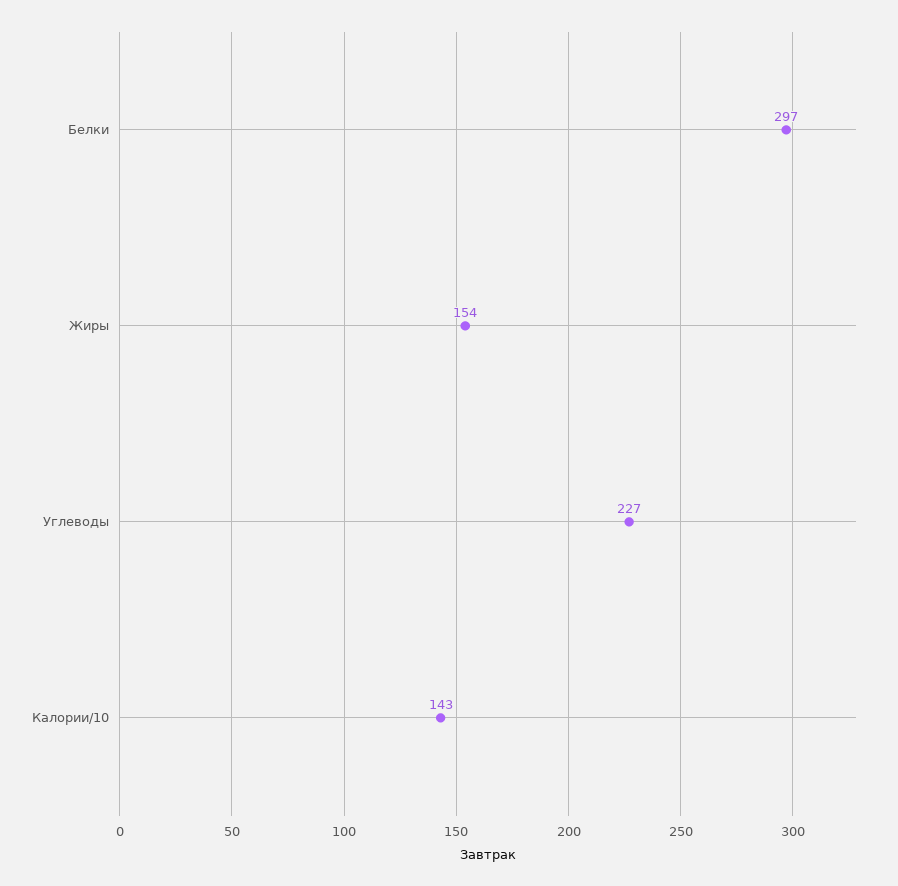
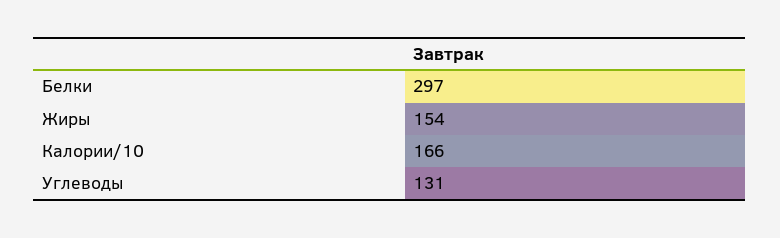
Углеводы: 227 -> 131
Калории/10: 143 -> 166

